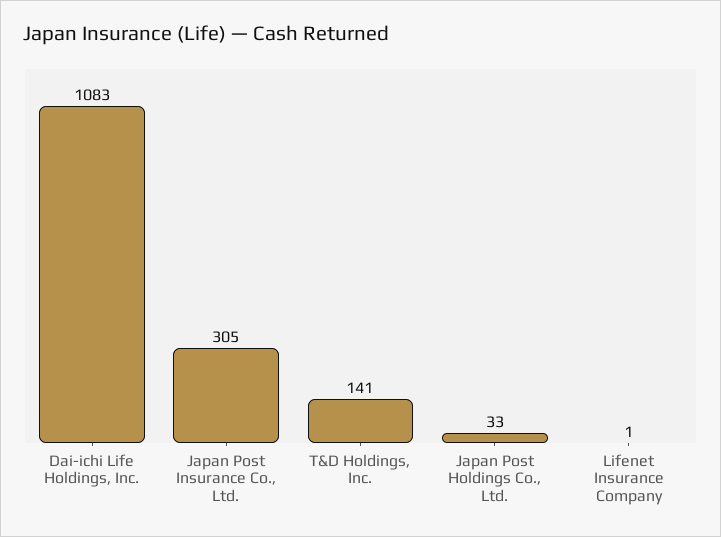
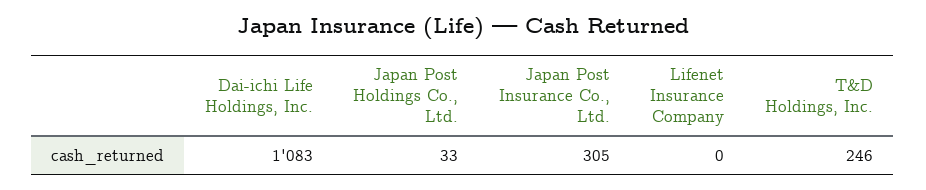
T&D Holdings, Inc.: 141 -> 246
Lifenet Insurance Company: 1 -> 0

